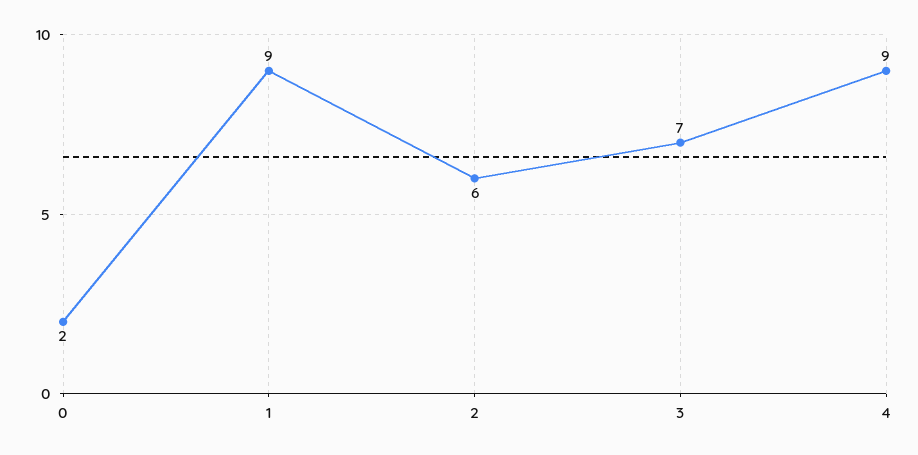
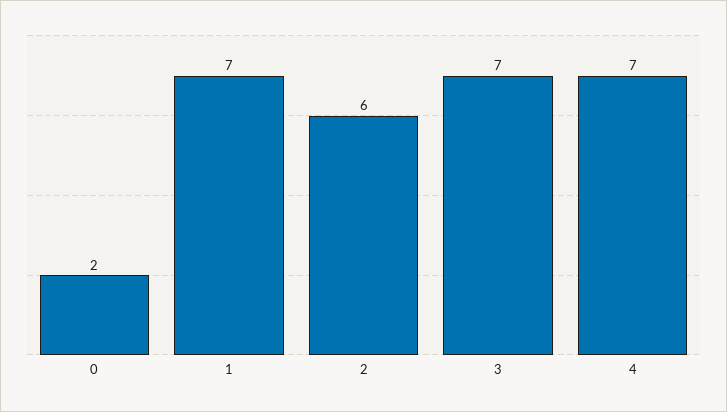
1: 9 -> 7
4: 9 -> 7

